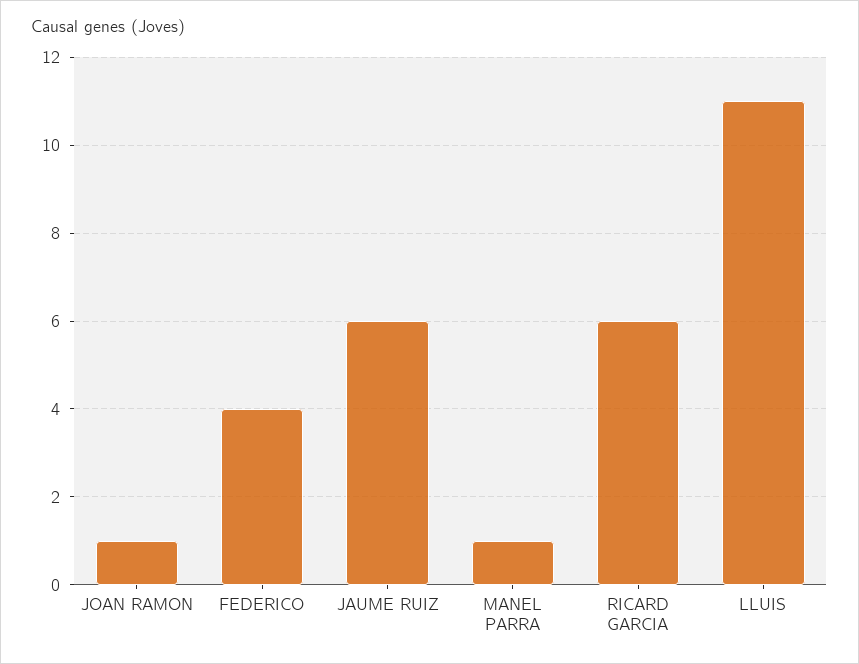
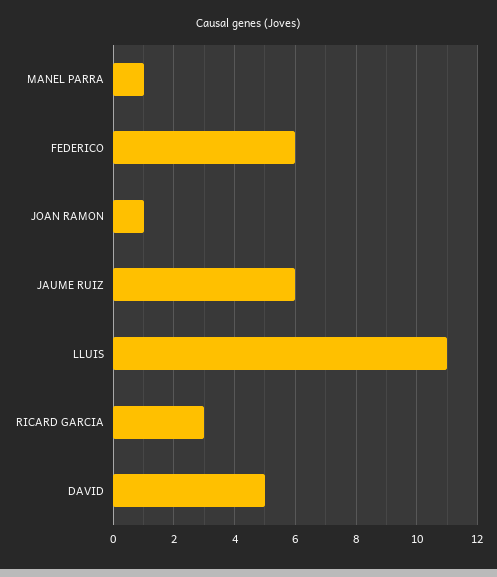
FEDERICO: 4 -> 6
RICARD GARCIA: 6 -> 3
DAVID: none -> 5

